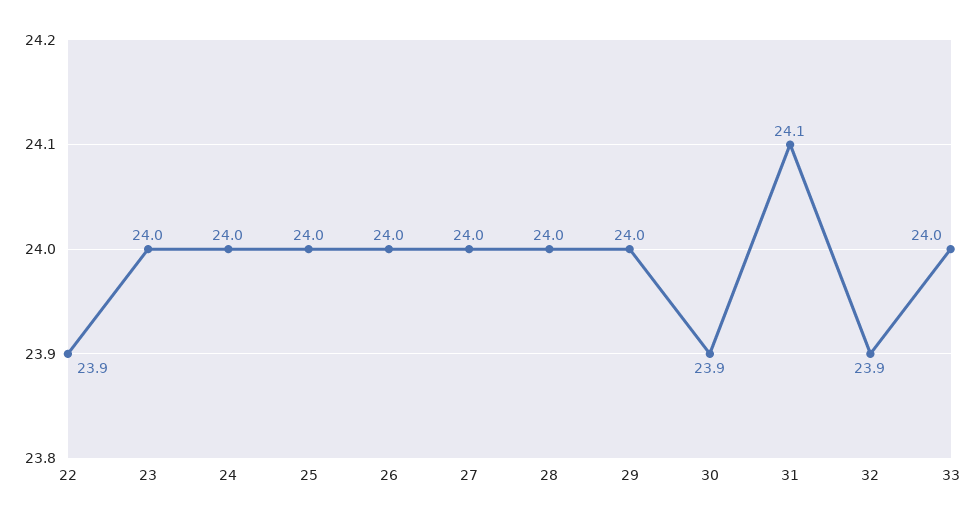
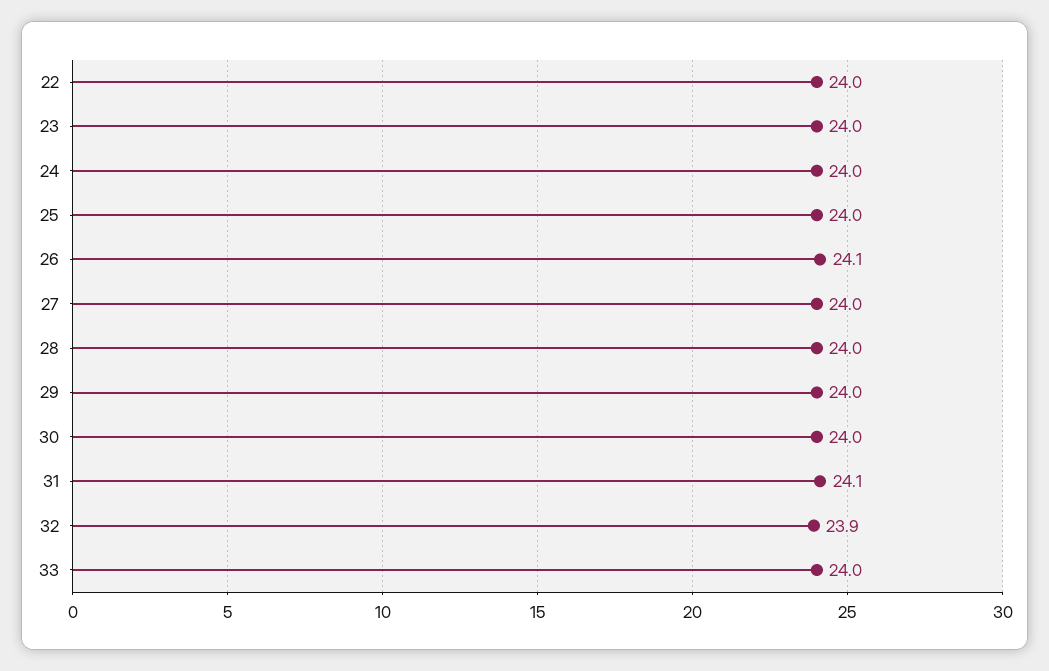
22: 23.9 -> 24
26: 24 -> 24.1
30: 23.9 -> 24

